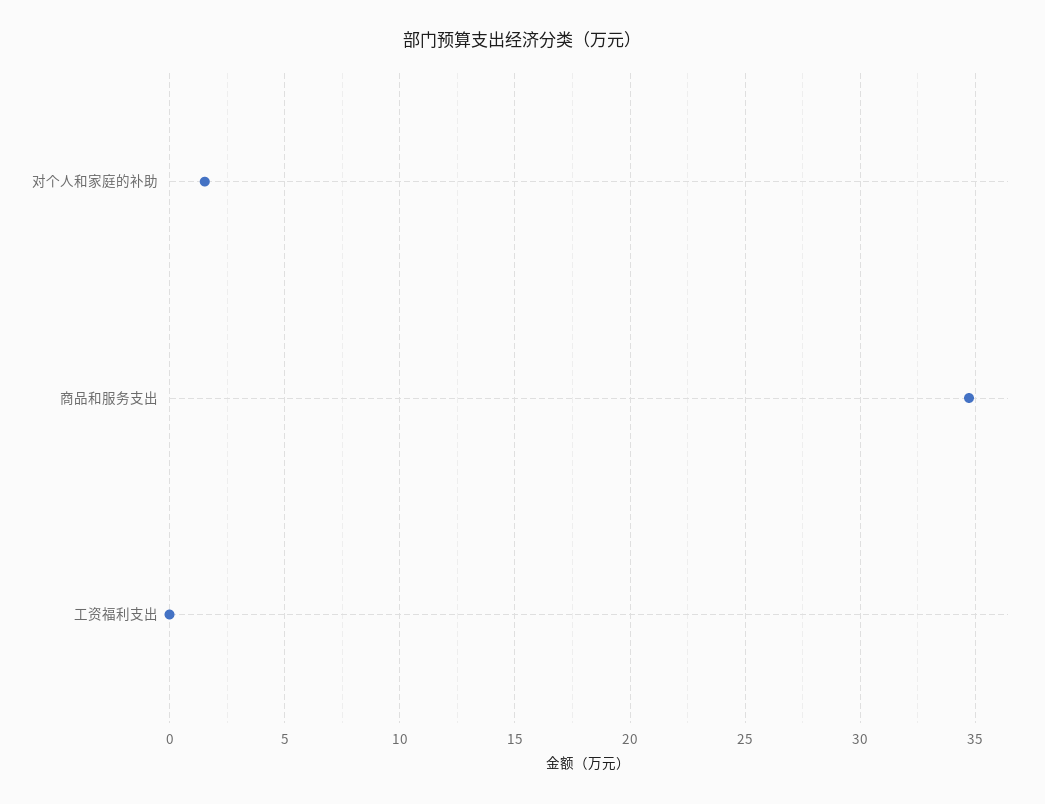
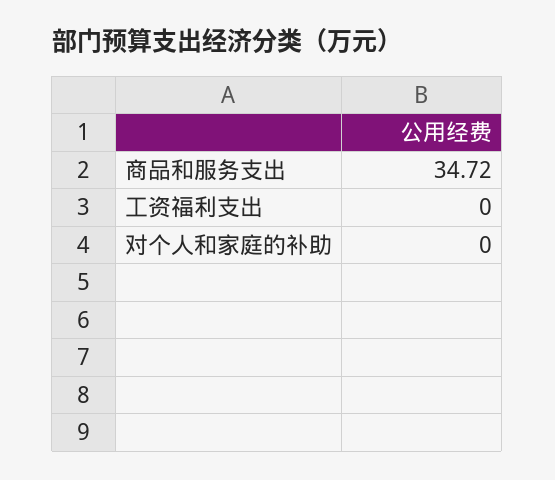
对个人和家庭的补助: 1.5 -> 0

